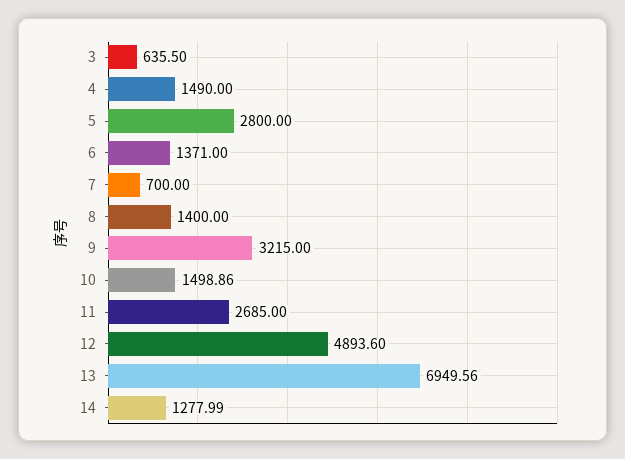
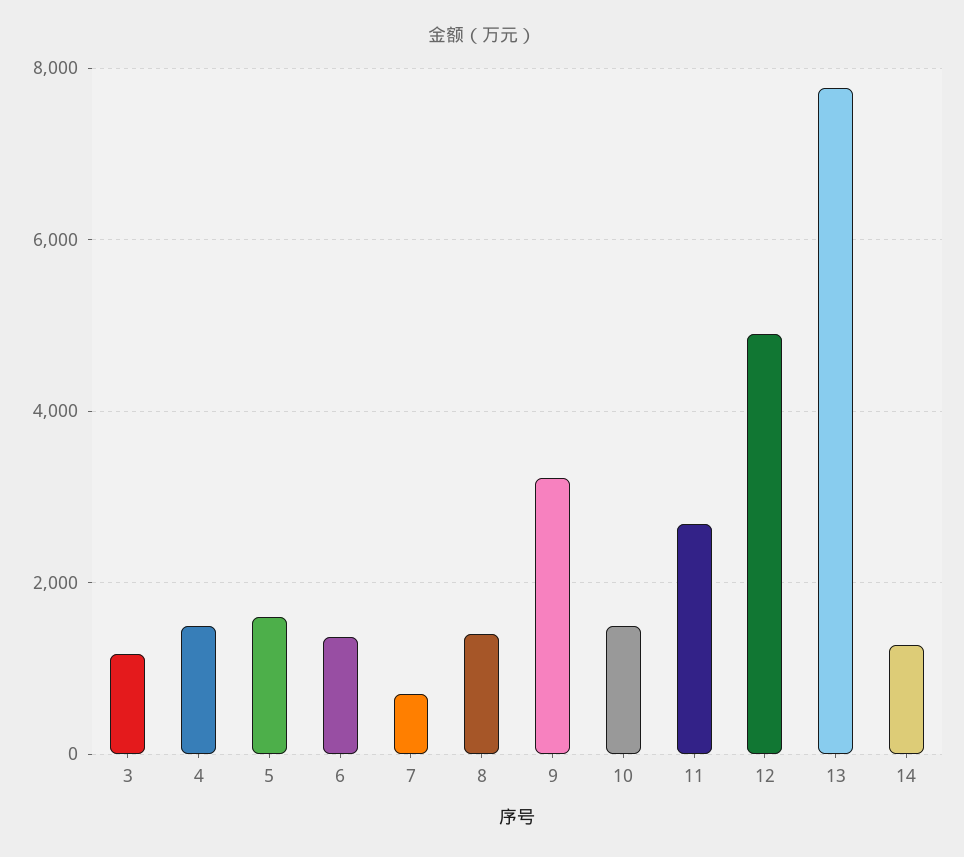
3: 635.5 -> 1200
5: 2800 -> 1600
13: 6949.56 -> 7800

